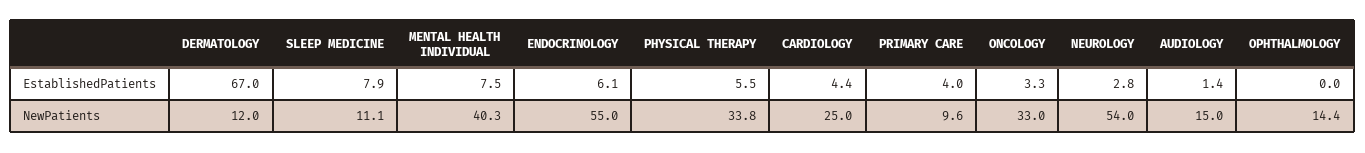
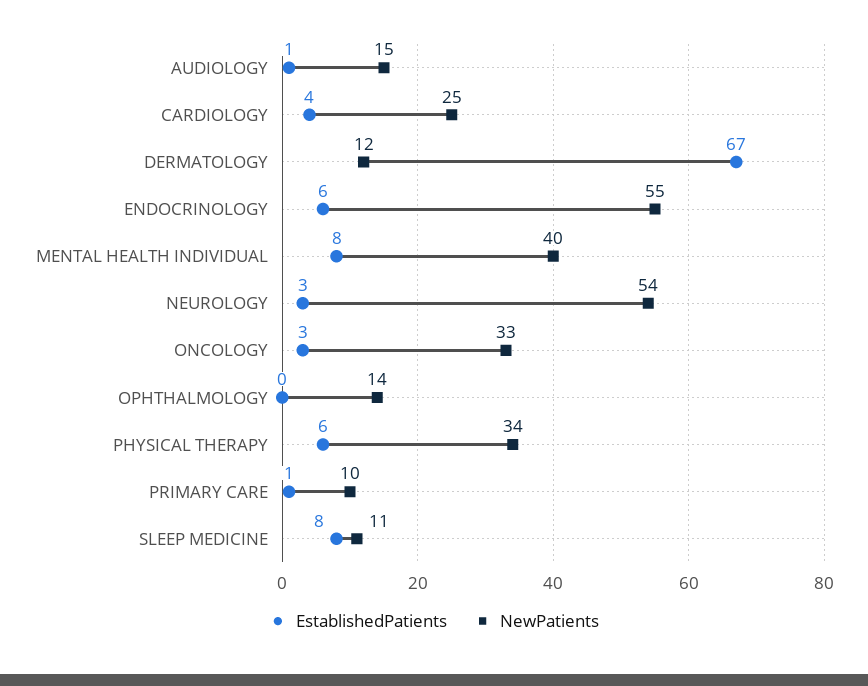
EstablishedPatients, PRIMARY CARE: 4 -> 1

